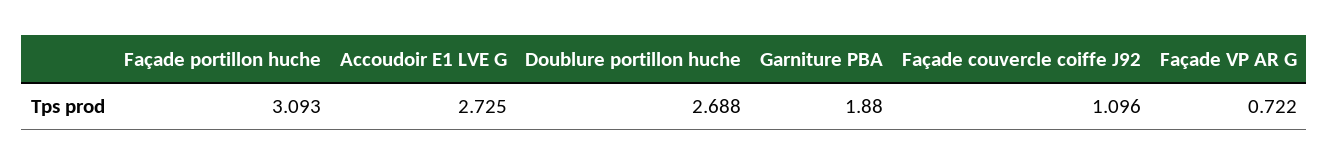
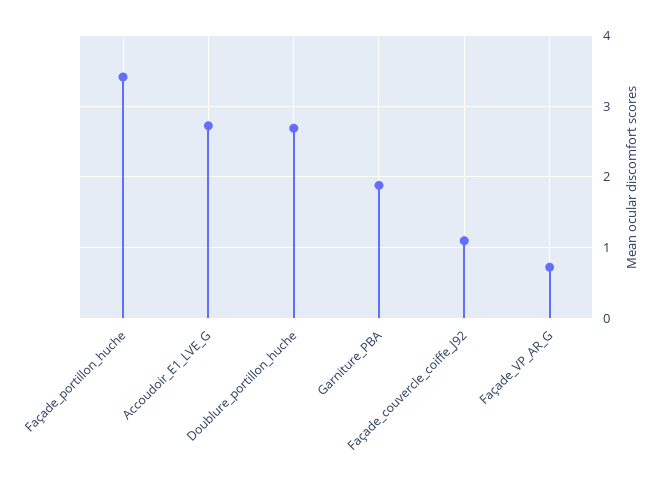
Façade portillon huche: 3.093 -> 3.4

